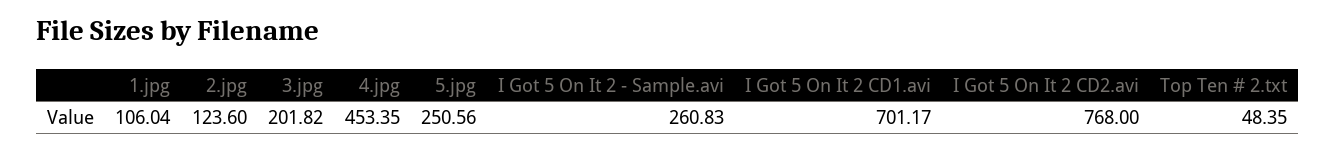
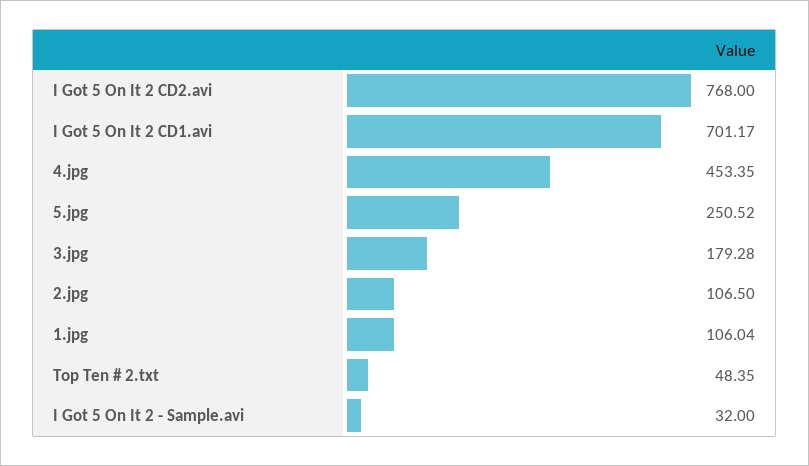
2.jpg: 123.6 -> 106.5
3.jpg: 201.82 -> 179.28
5.jpg: 250.56 -> 250.52
I Got 5 On It 2 - Sample.avi: 260.83 -> 32

